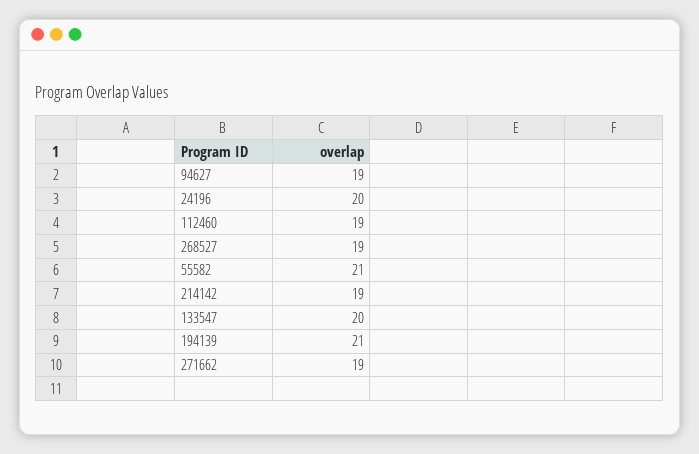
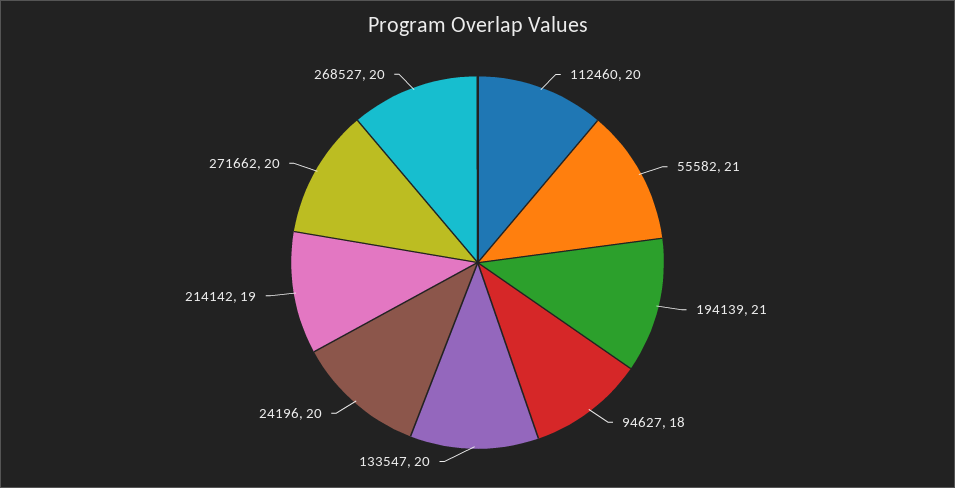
94627: 19 -> 18
112460: 19 -> 20
268527: 19 -> 20
271662: 19 -> 20

